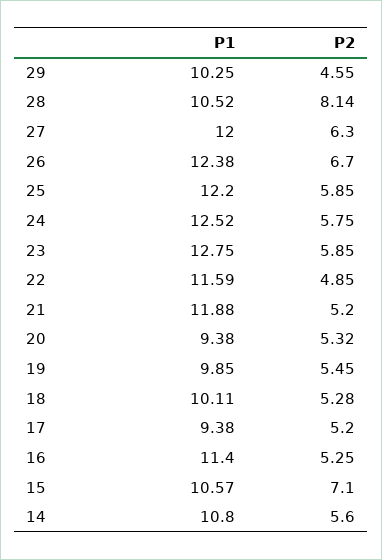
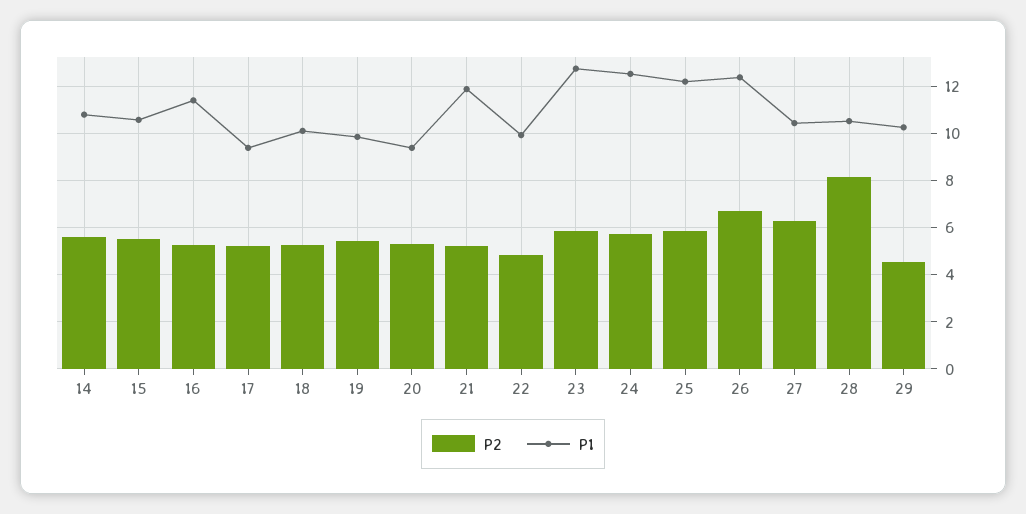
P1, 27: 12 -> 10.5
P1, 22: 11.59 -> 10
P2, 15: 7.1 -> 5.5

